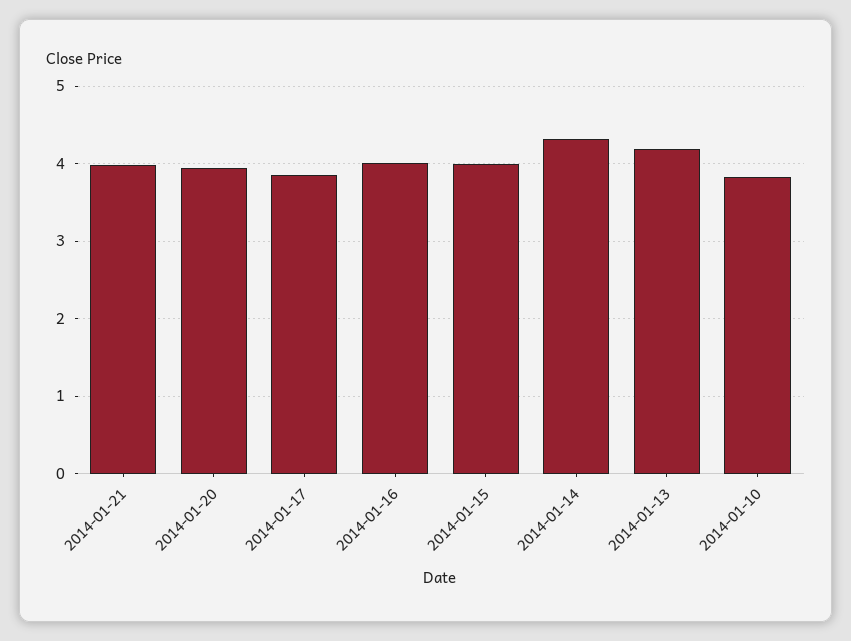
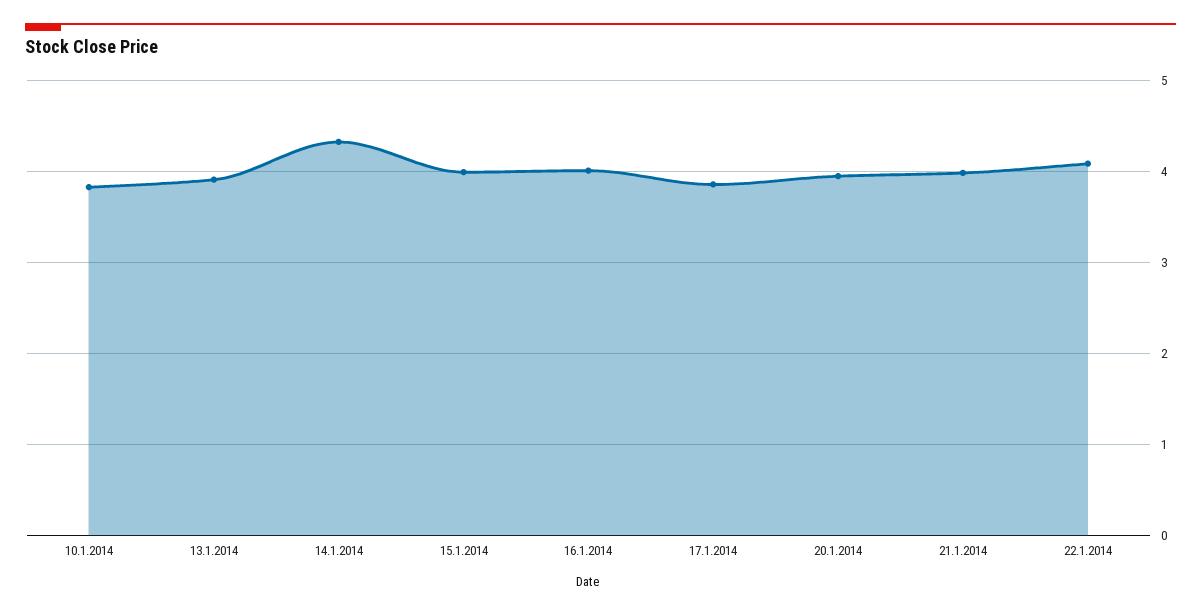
2014-01-13: 4.2 -> 3.9
22.1.2014: none -> 4.1

